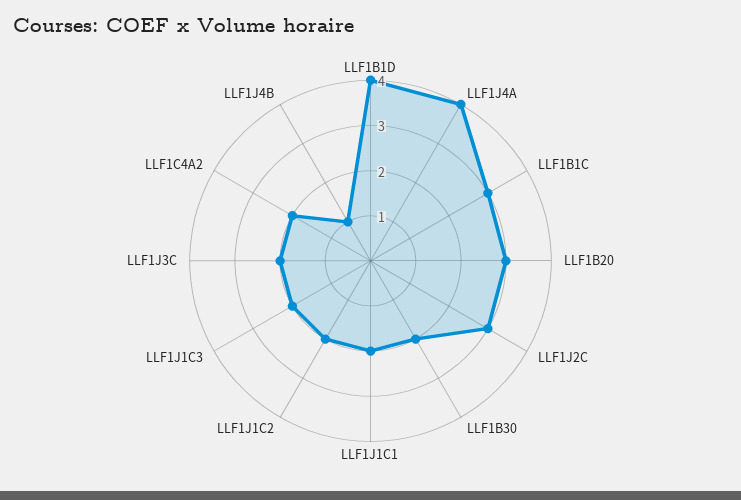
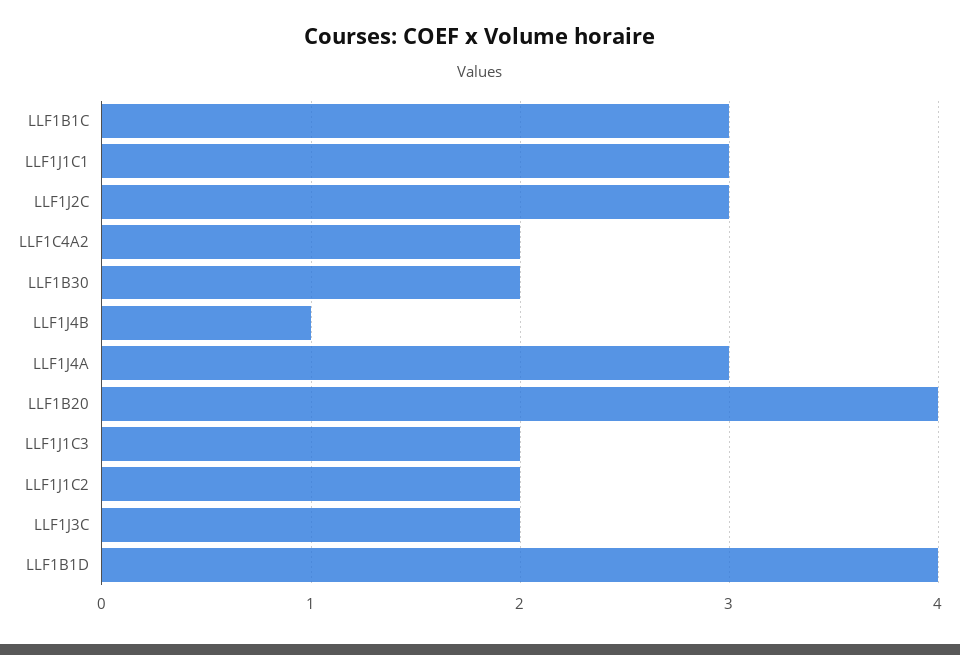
LLF1J4A: 4 -> 3
LLF1B20: 3 -> 4
LLF1J1C1: 2 -> 3

